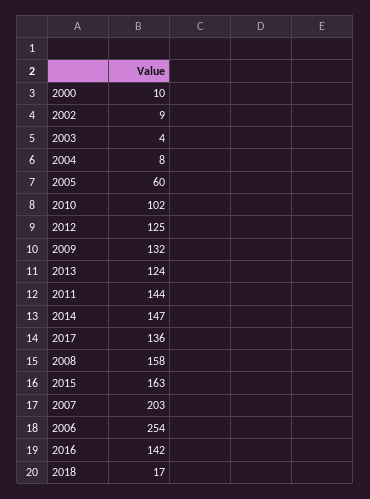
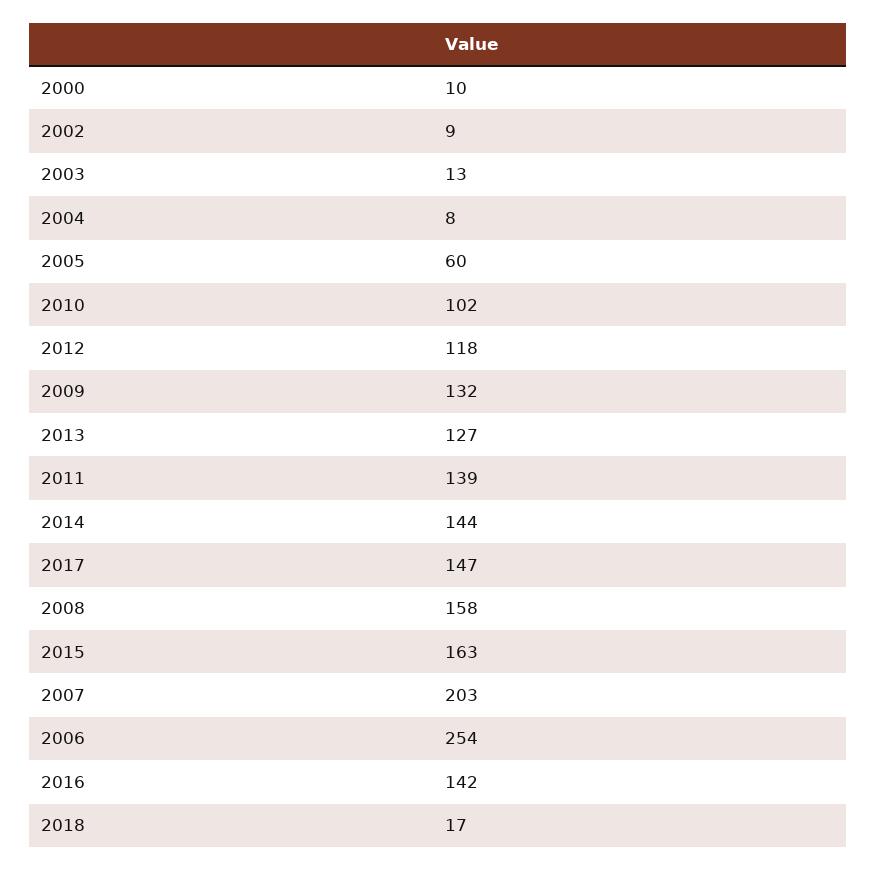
2003: 4 -> 13
2012: 125 -> 118
2013: 124 -> 127
2011: 144 -> 139
2014: 147 -> 144
2017: 136 -> 147

